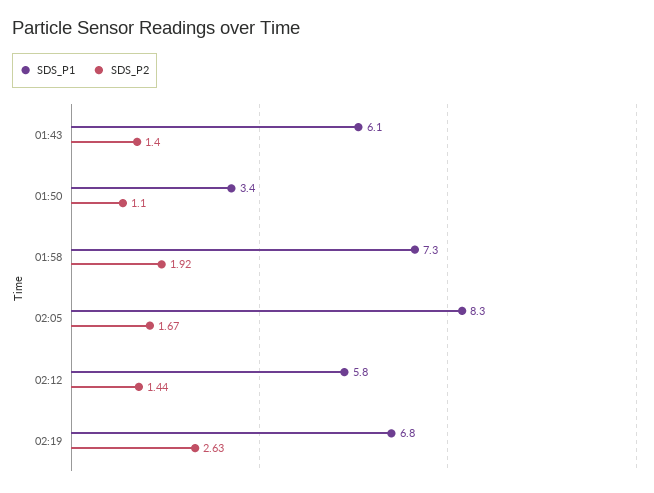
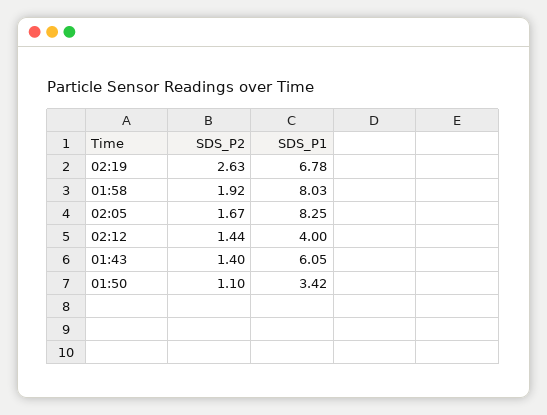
SDS_P1, 01:58: 7.3 -> 8.03
SDS_P1, 02:12: 5.8 -> 4

